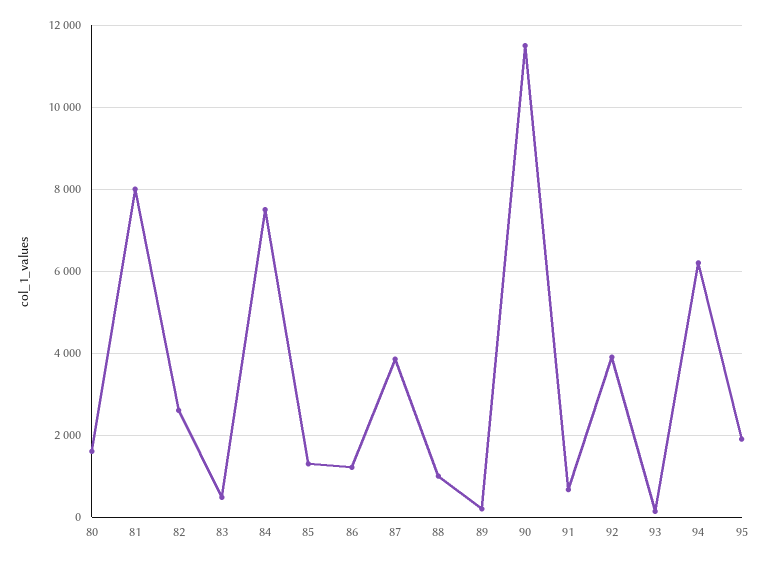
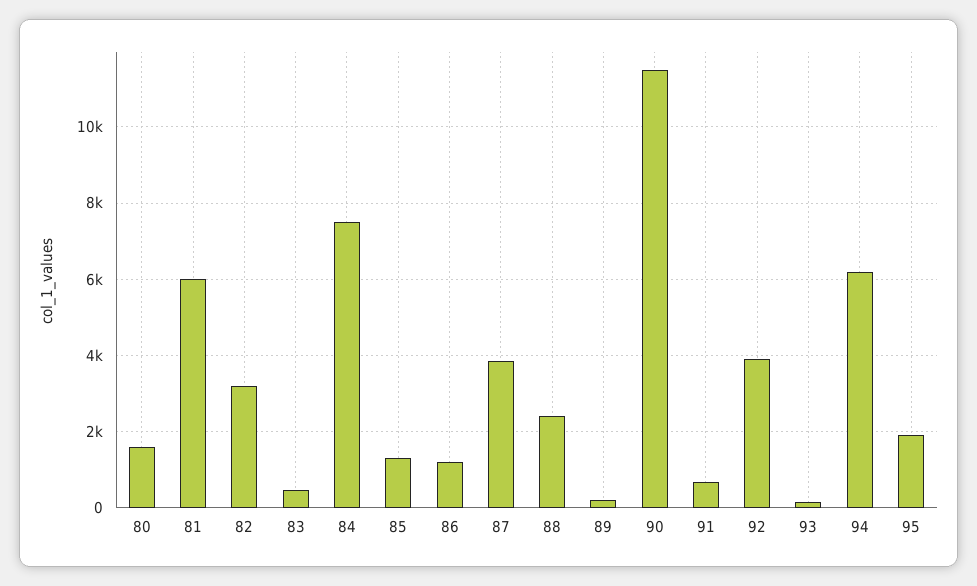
81: 8000 -> 6000
82: 2600 -> 3200
88: 1000 -> 2400

